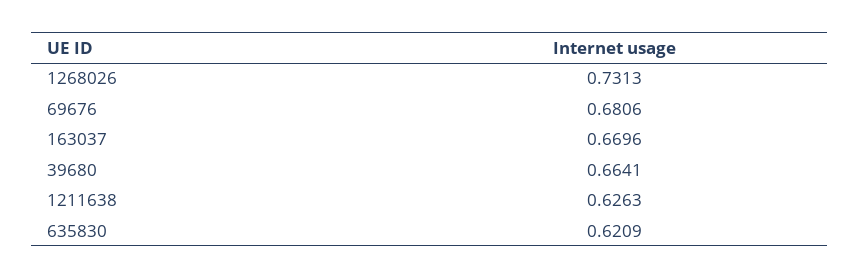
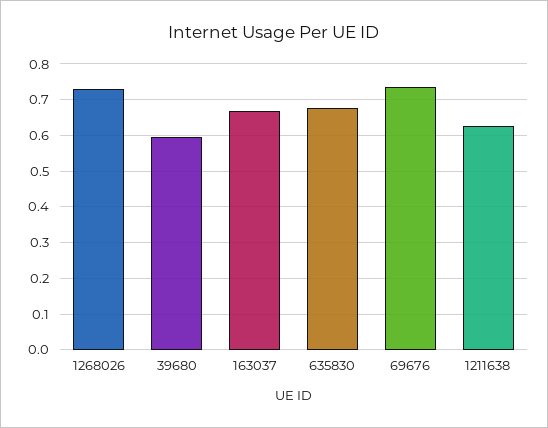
69676: 0.6806 -> 0.74
39680: 0.6641 -> 0.6
635830: 0.6209 -> 0.68

